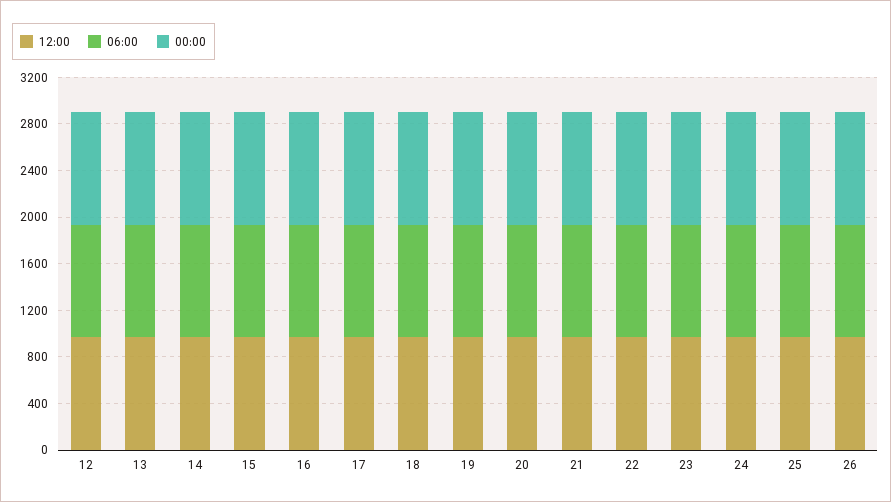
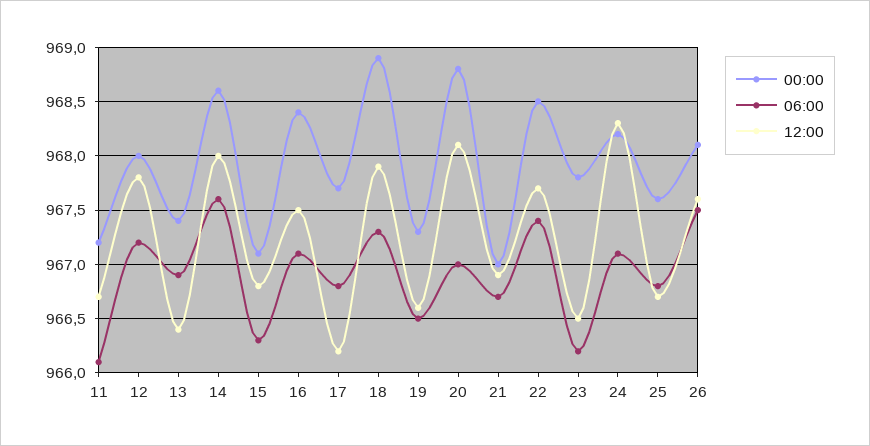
00:00, 11: none -> 967.2
06:00, 11: none -> 966.1
12:00, 11: none -> 966.7

